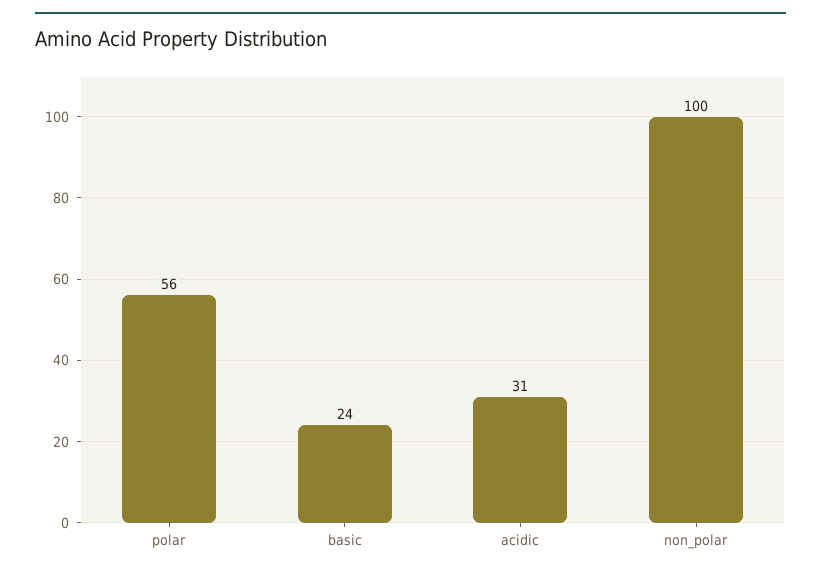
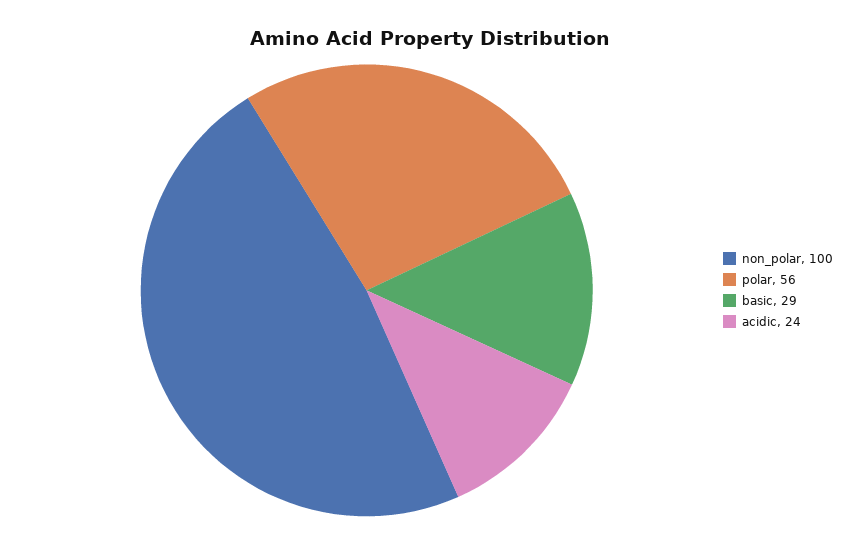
basic: 24 -> 29
acidic: 31 -> 24

